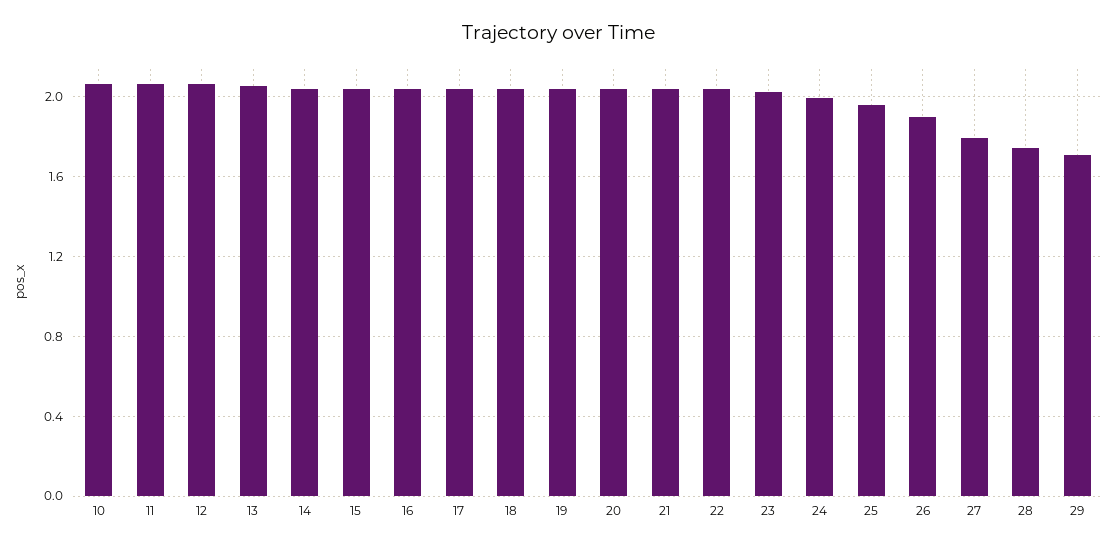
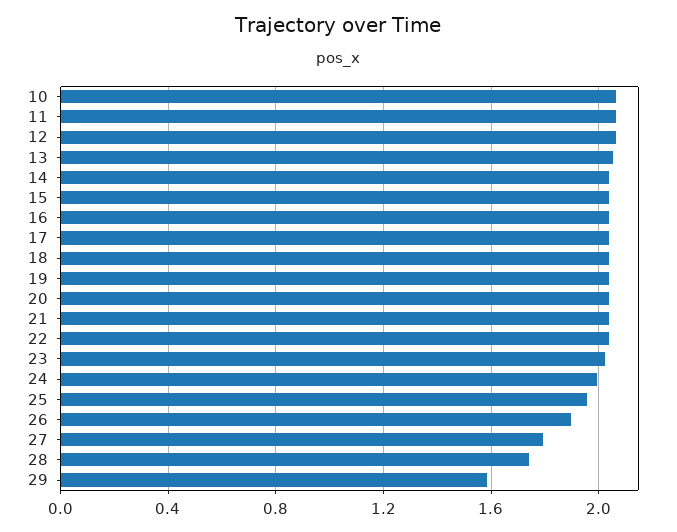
29: 1.7 -> 1.6

